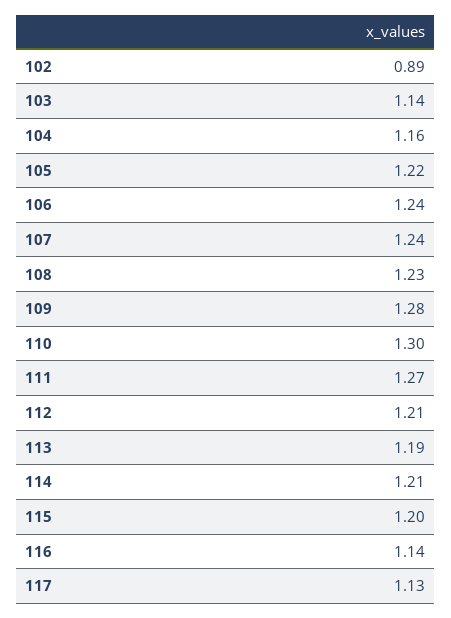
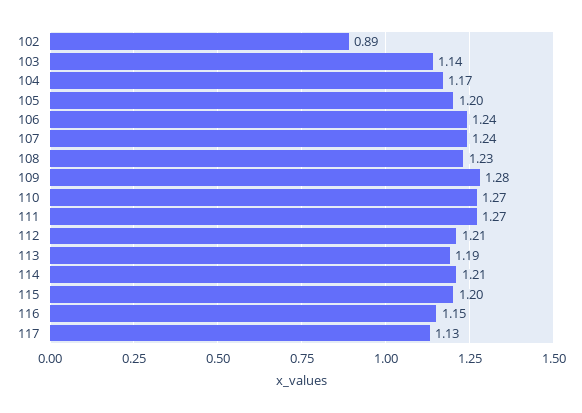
104: 1.16 -> 1.17
105: 1.22 -> 1.2
110: 1.3 -> 1.27
116: 1.14 -> 1.15

